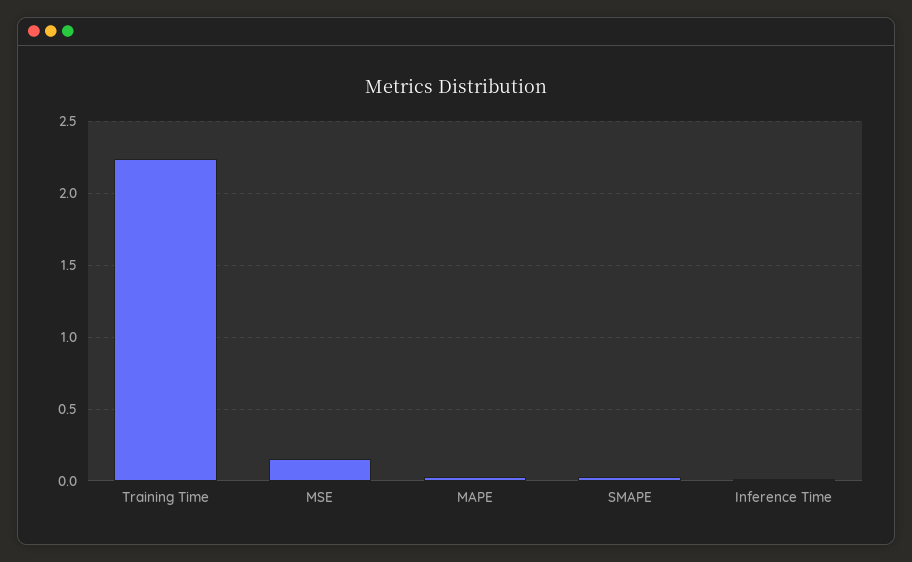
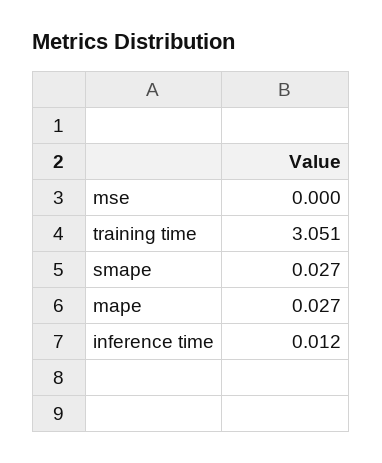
Training Time: 2.25 -> 3.051
MSE: 0.15 -> 0

